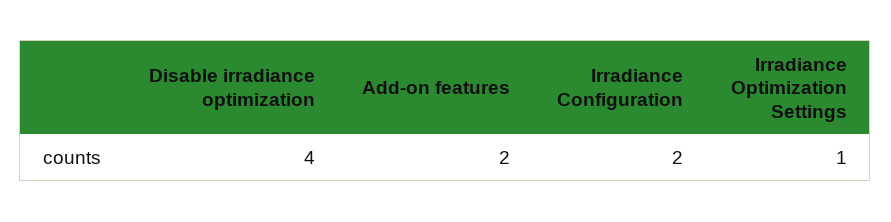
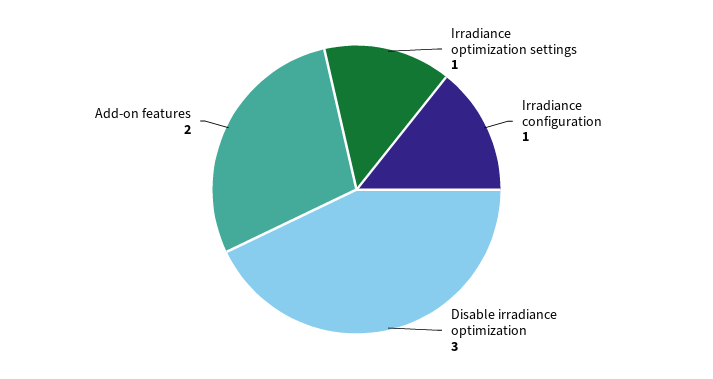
Disable irradiance optimization: 4 -> 3
Irradiance Configuration: 2 -> 1

